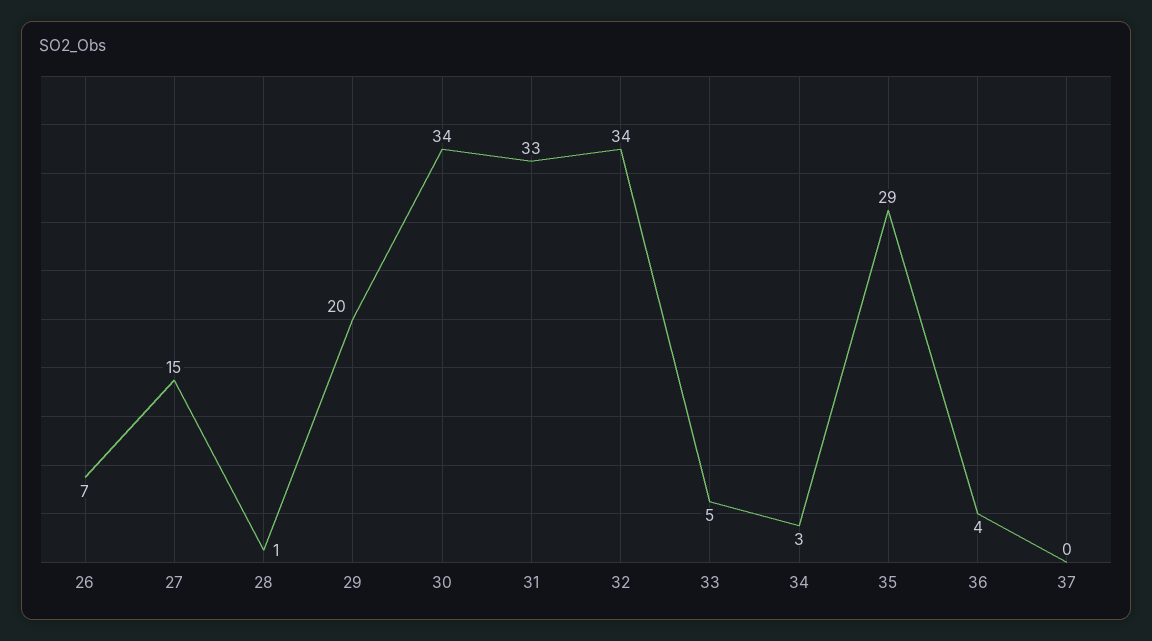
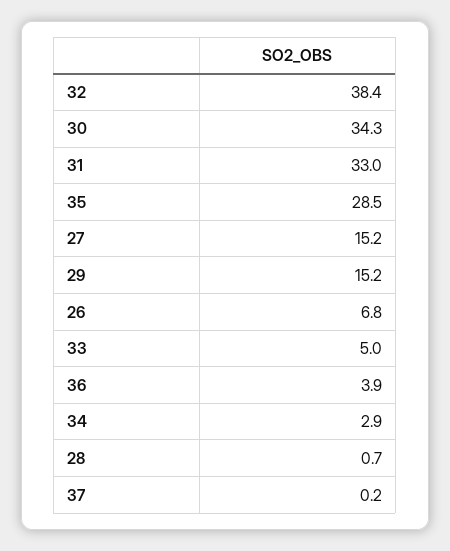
29: 20 -> 15.2
32: 34 -> 38.4

